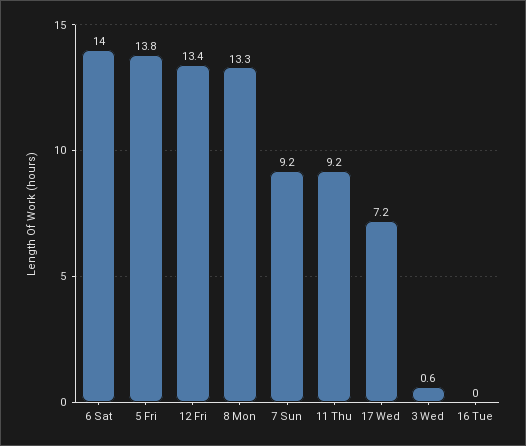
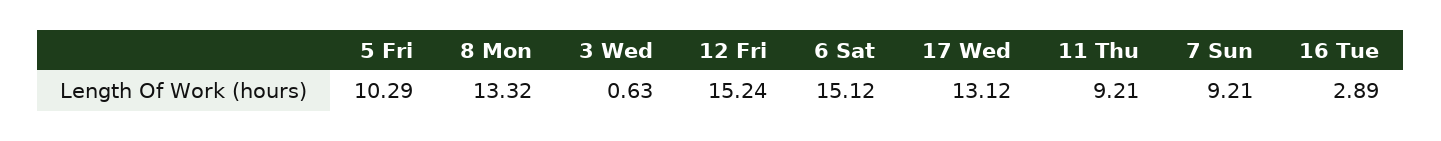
6 Sat: 14 -> 15.12
5 Fri: 13.8 -> 10.29
12 Fri: 13.4 -> 15.24
17 Wed: 7.2 -> 13.12
16 Tue: 0 -> 2.89

